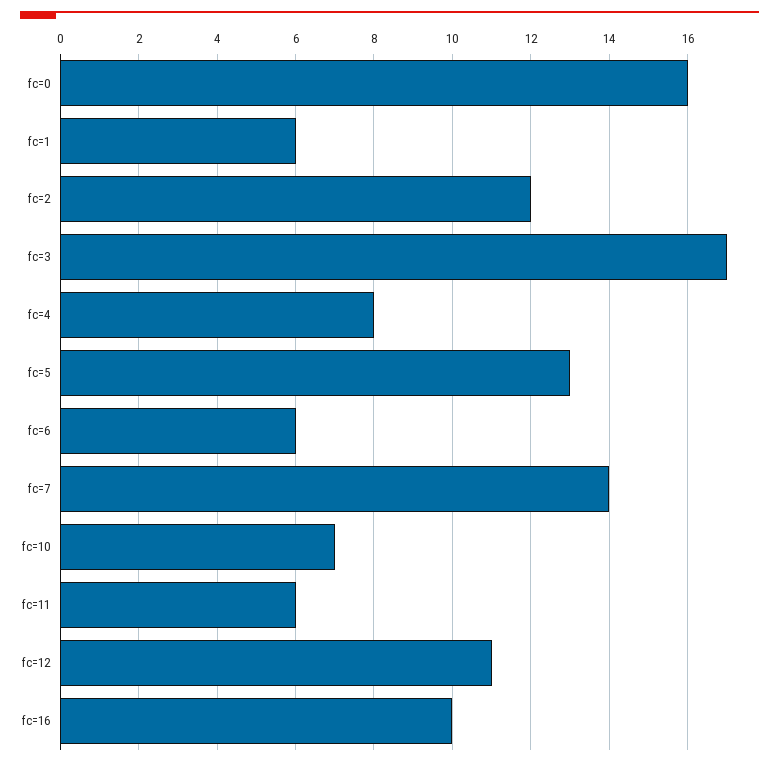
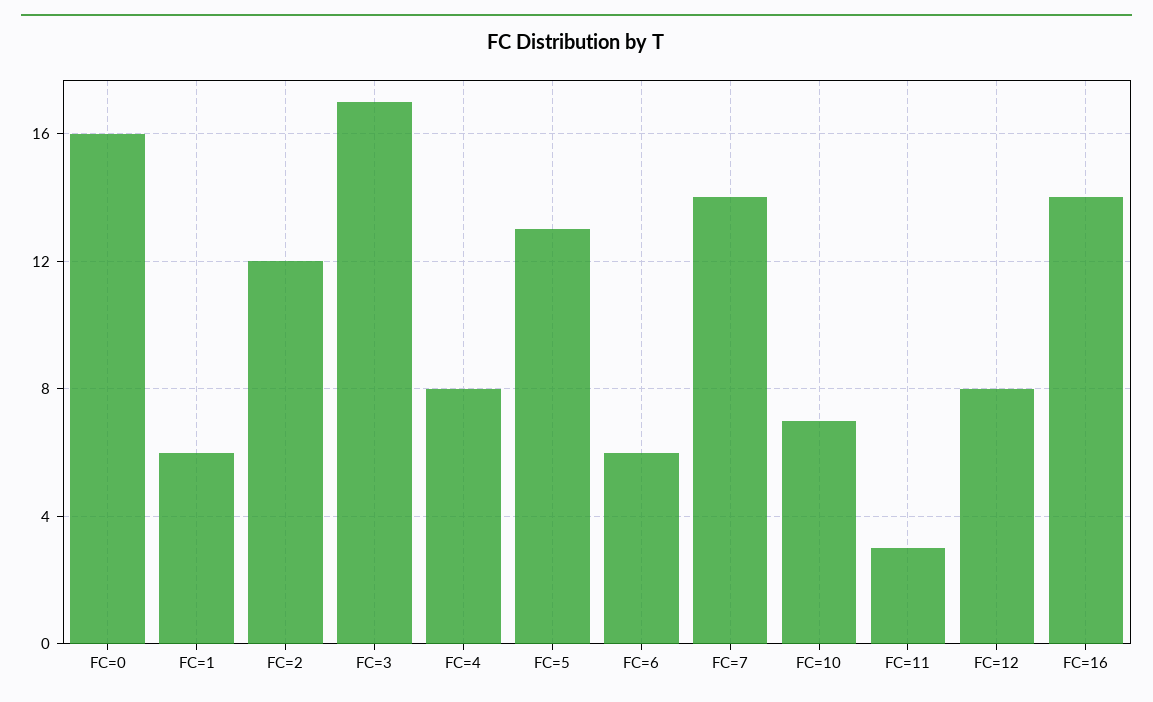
fc=11: 6 -> 3
fc=12: 11 -> 8
fc=16: 10 -> 14

